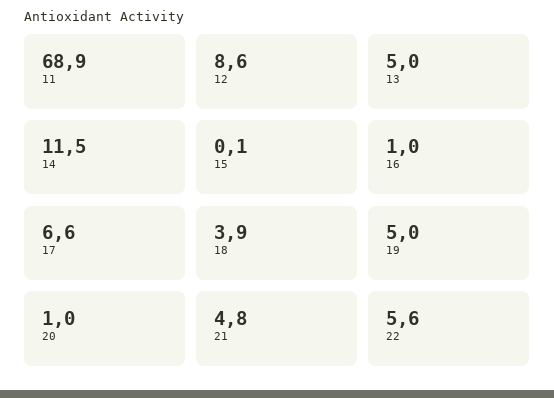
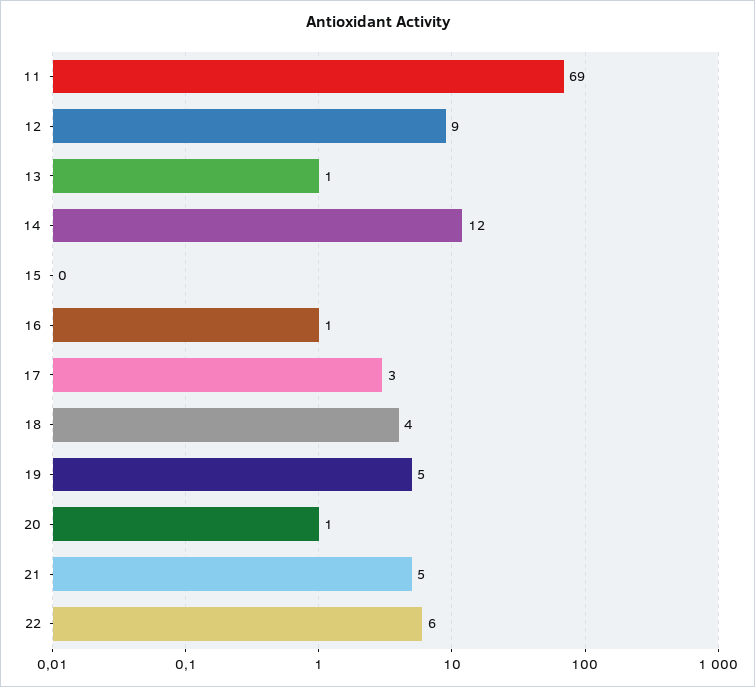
13: 5 -> 1
17: 6.6 -> 3

